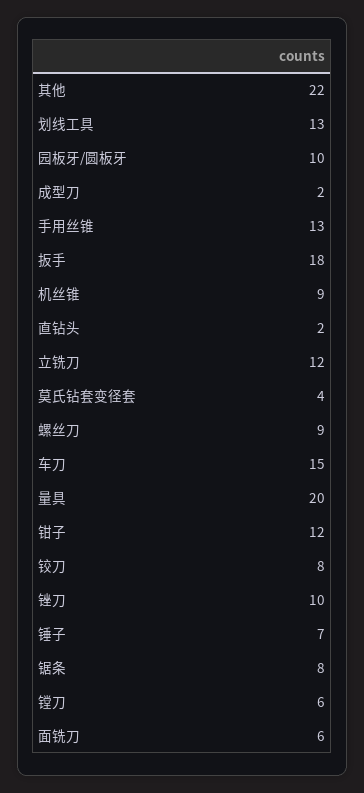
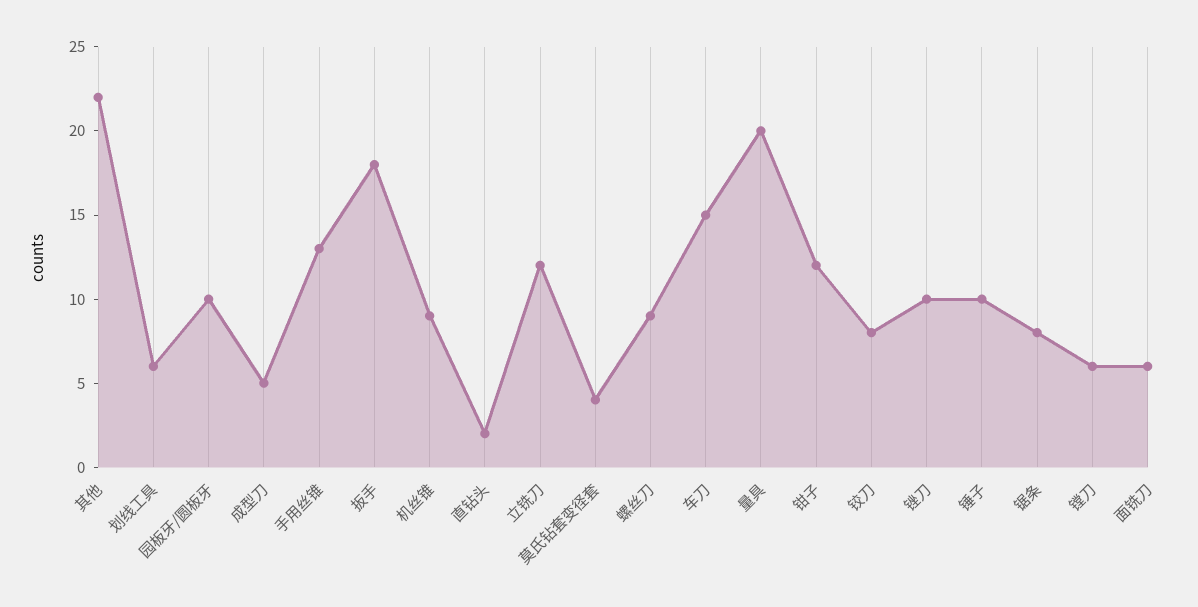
划线工具: 13 -> 6
成型刀: 2 -> 5
锤子: 7 -> 10

